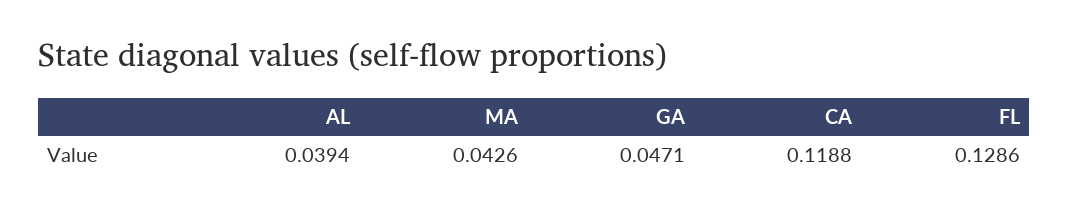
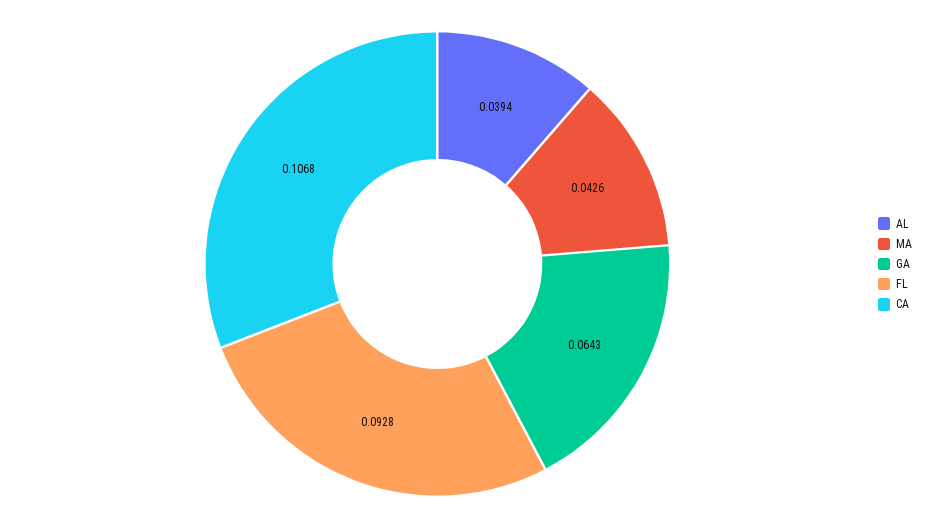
GA: 0.0471 -> 0.0643
CA: 0.1188 -> 0.1068
FL: 0.1286 -> 0.0928

